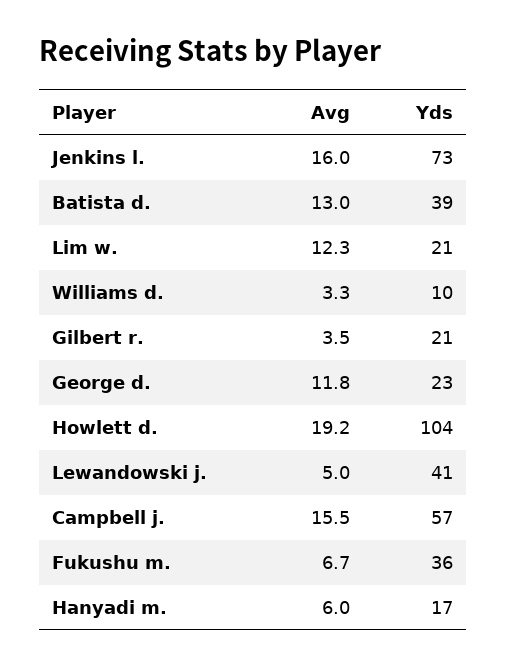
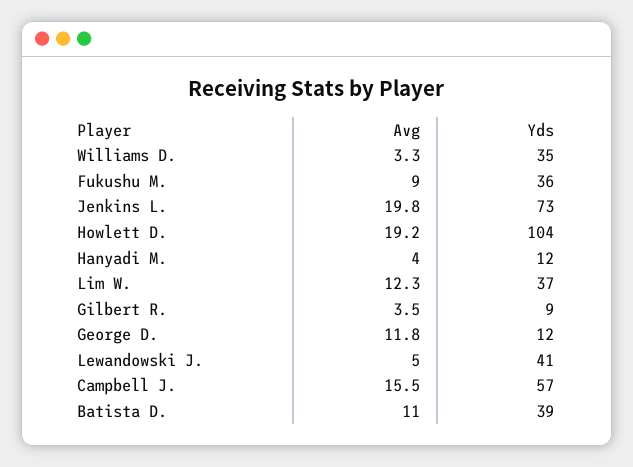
Avg, Jenkins l.: 16 -> 19.8
Avg, Batista d.: 13 -> 11
Yds, Lim w.: 21 -> 37
Yds, Williams d.: 10 -> 35
Yds, Gilbert r.: 21 -> 9
Yds, George d.: 23 -> 12
Avg, Fukushu m.: 6.7 -> 9
Avg, Hanyadi m.: 6 -> 4
Yds, Hanyadi m.: 17 -> 12

